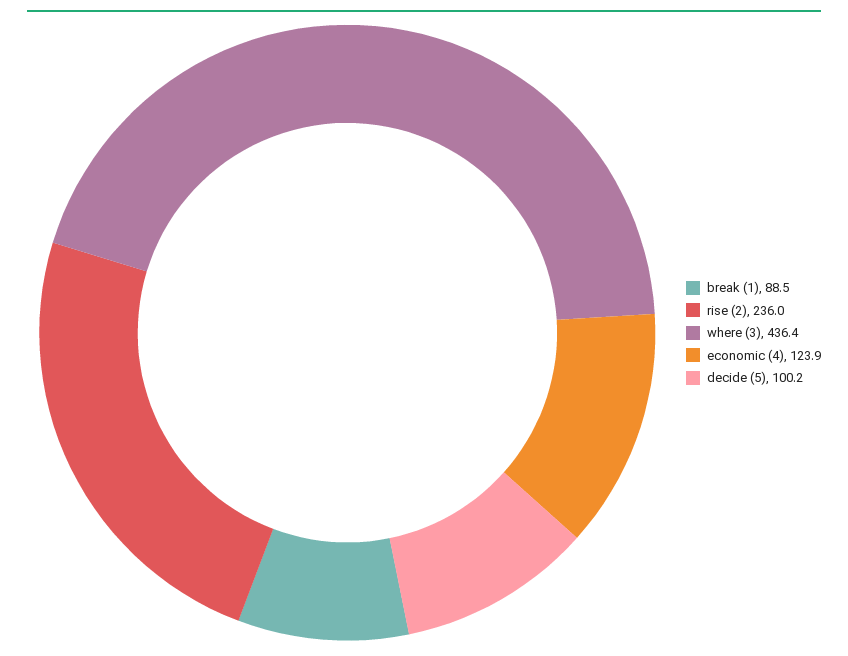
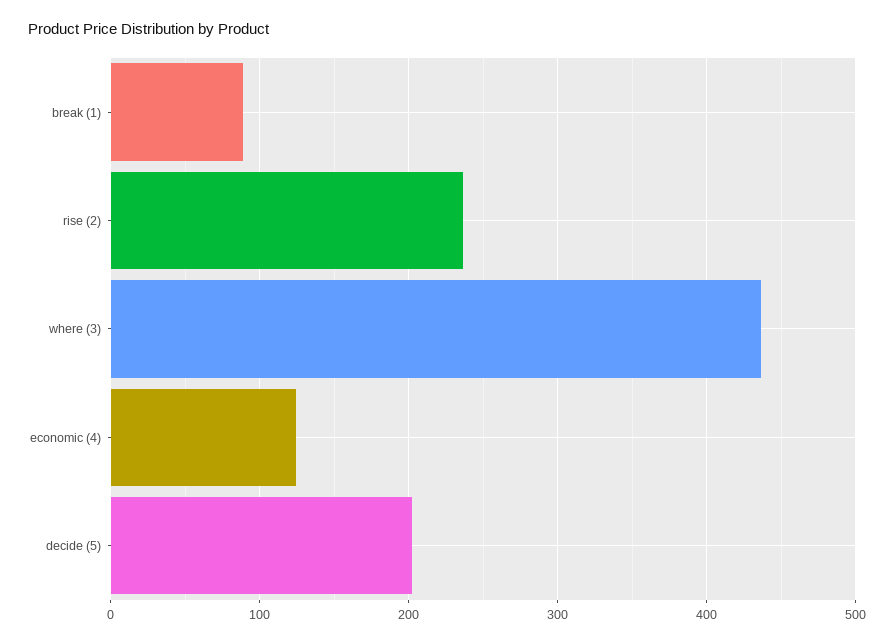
decide (5): 100.2 -> 200

